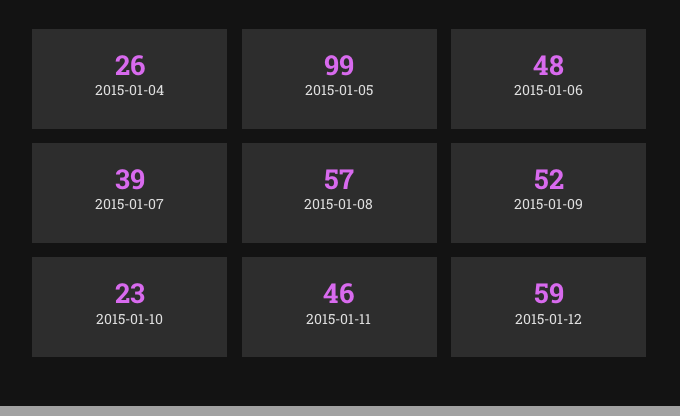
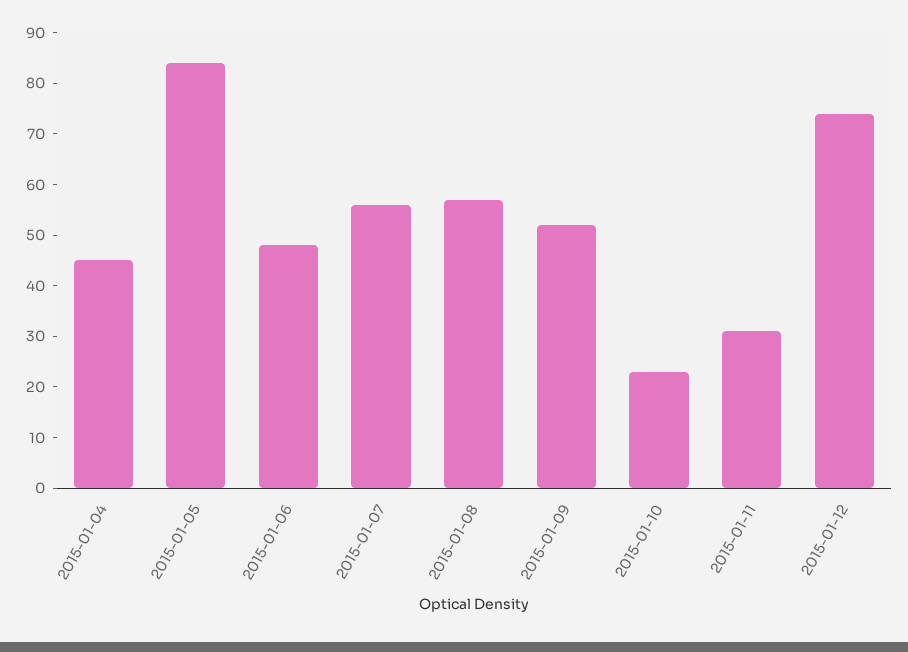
2015-01-04: 26 -> 45
2015-01-05: 99 -> 85
2015-01-07: 39 -> 55
2015-01-11: 46 -> 30
2015-01-12: 59 -> 75

